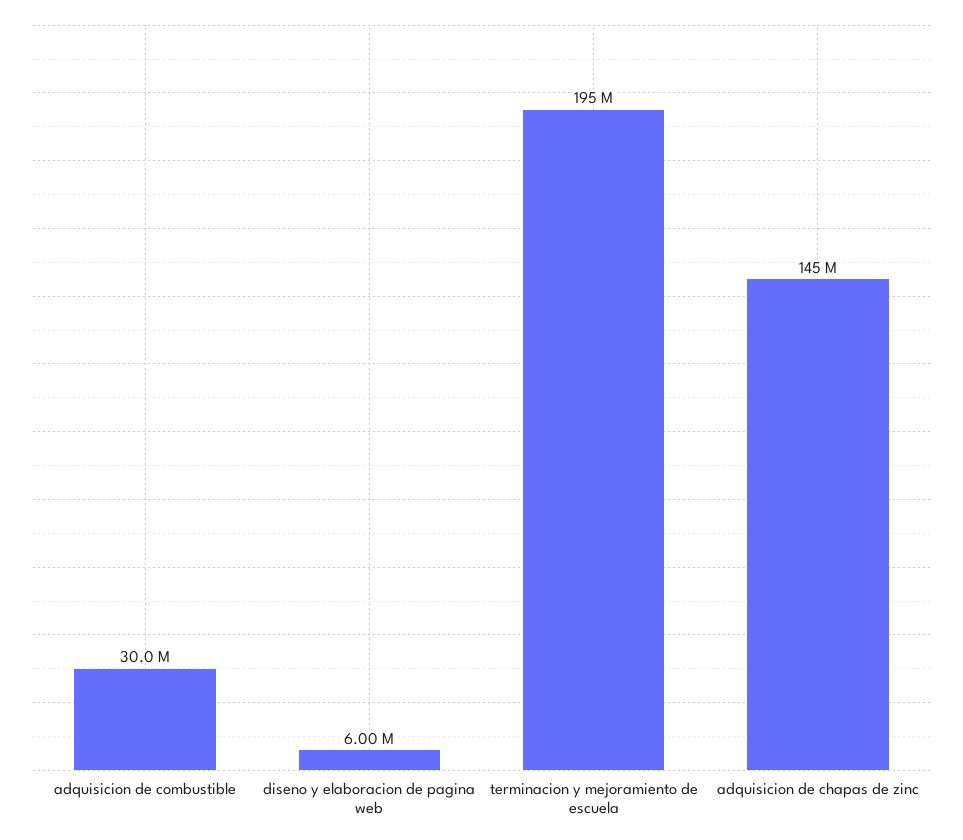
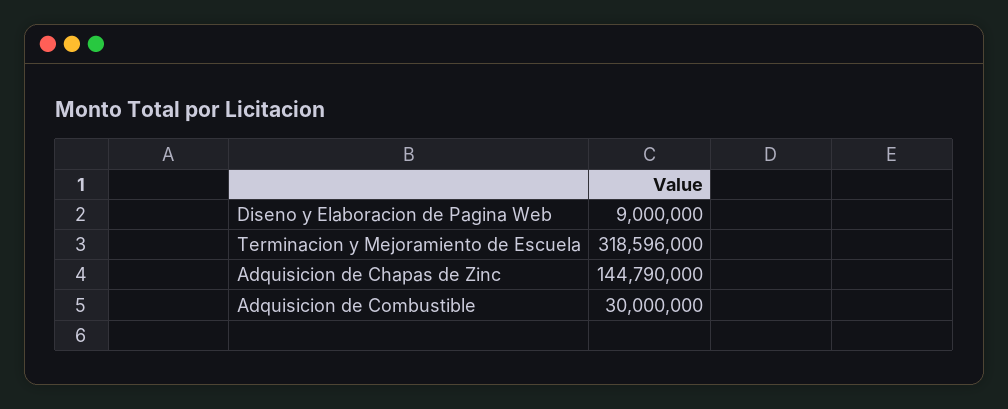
diseno y elaboracion de pagina web: 6000000 -> 9000000
terminacion y mejoramiento de escuela: 195000000 -> 318596000

